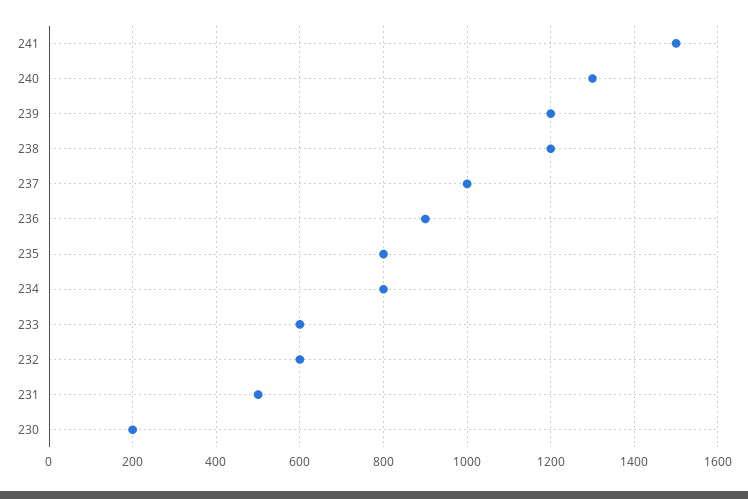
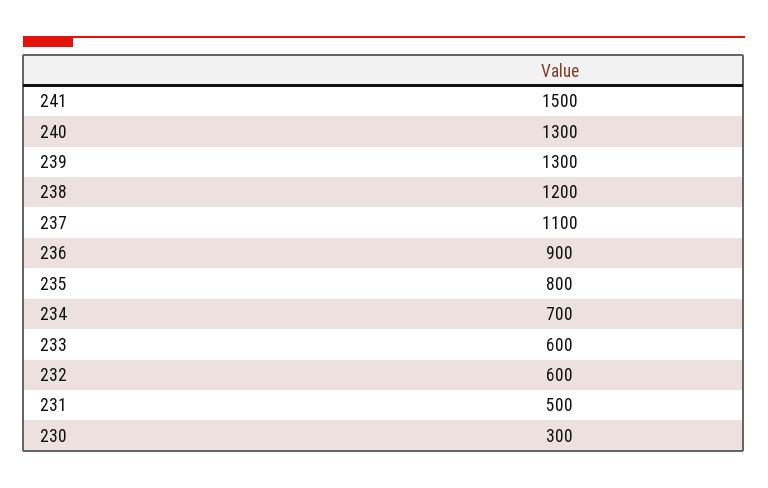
239: 1200 -> 1300
237: 1000 -> 1100
234: 800 -> 700
230: 200 -> 300

